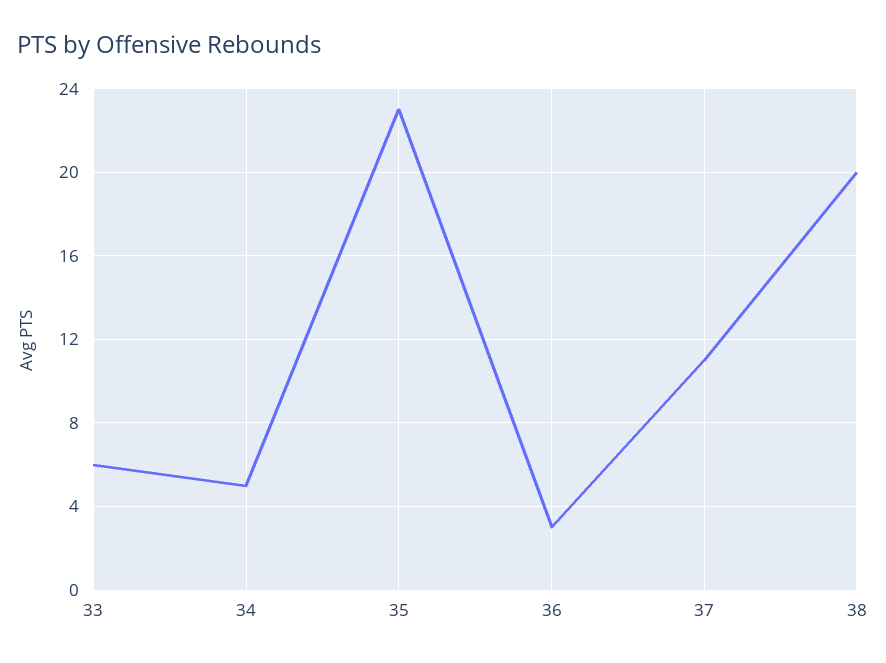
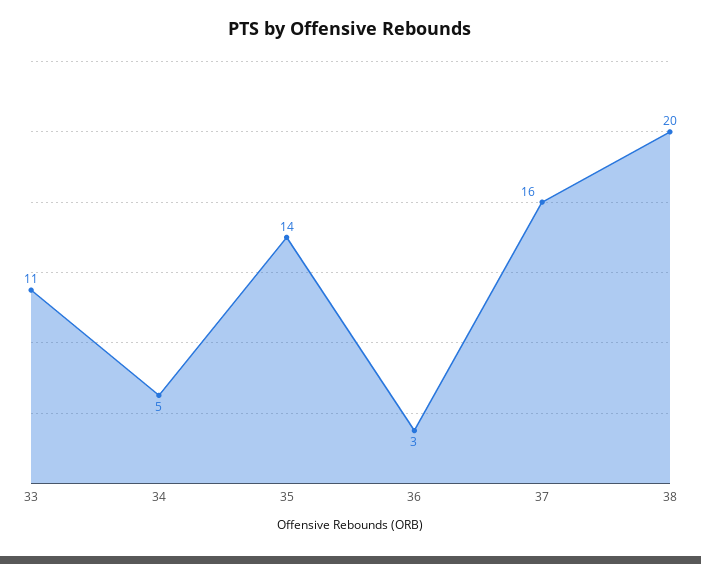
33: 6 -> 11
35: 23 -> 14
37: 11 -> 16

